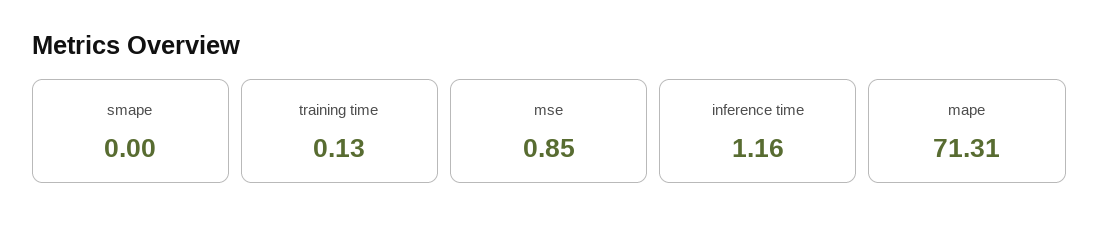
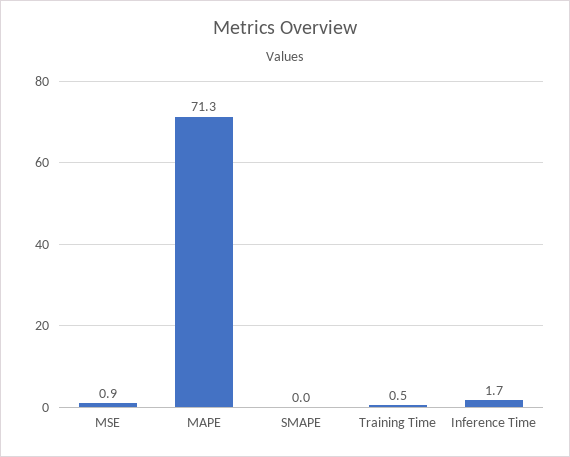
training time: 0.13 -> 0.5
inference time: 1.16 -> 1.7

